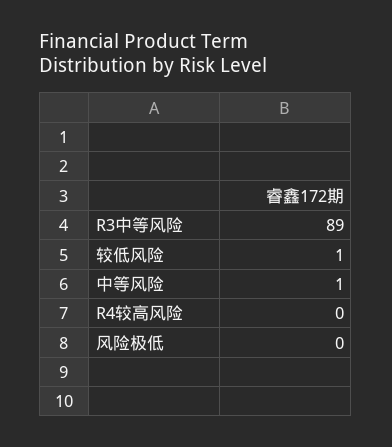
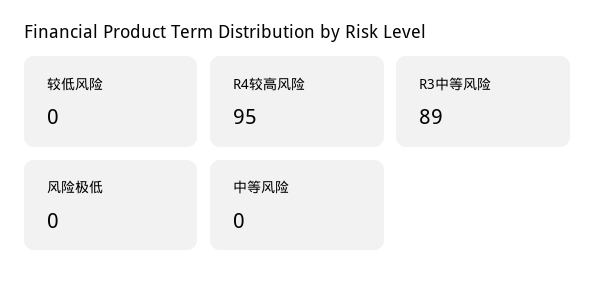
较低风险: 1 -> 0
中等风险: 1 -> 0
R4较高风险: 0 -> 95

